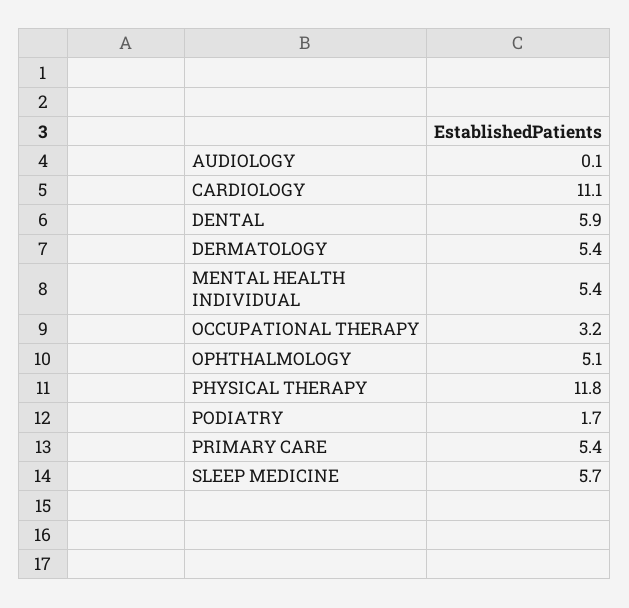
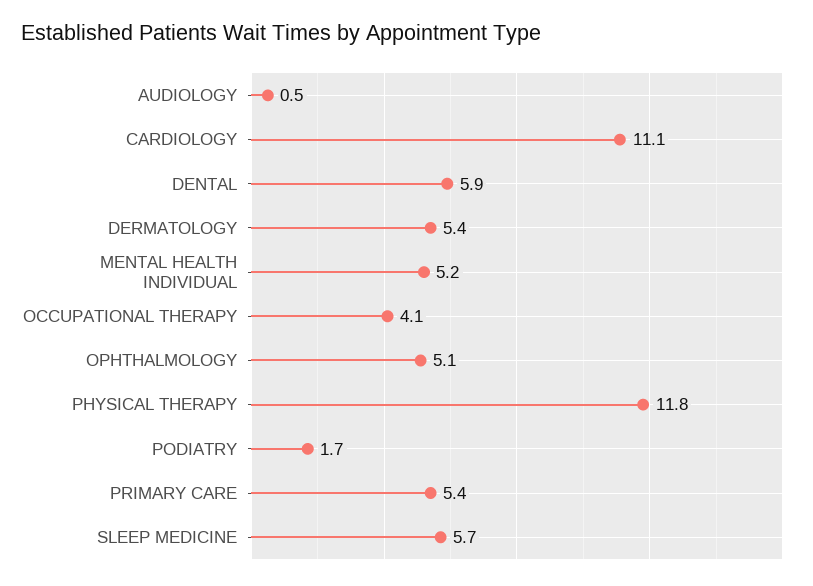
AUDIOLOGY: 0.1 -> 0.5
MENTAL HEALTH INDIVIDUAL: 5.4 -> 5.2
OCCUPATIONAL THERAPY: 3.2 -> 4.1

